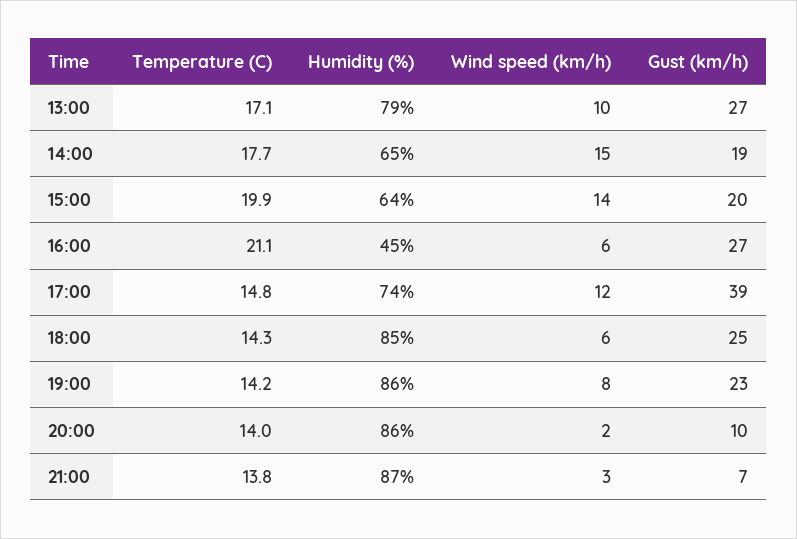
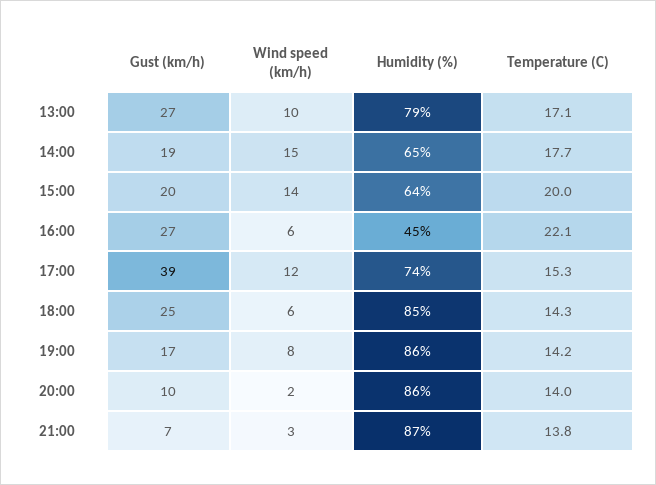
Temperature (C), 15:00: 19.9 -> 20
Temperature (C), 16:00: 21.1 -> 22.1
Temperature (C), 17:00: 14.8 -> 15.3
Gust (km/h), 19:00: 23 -> 17

